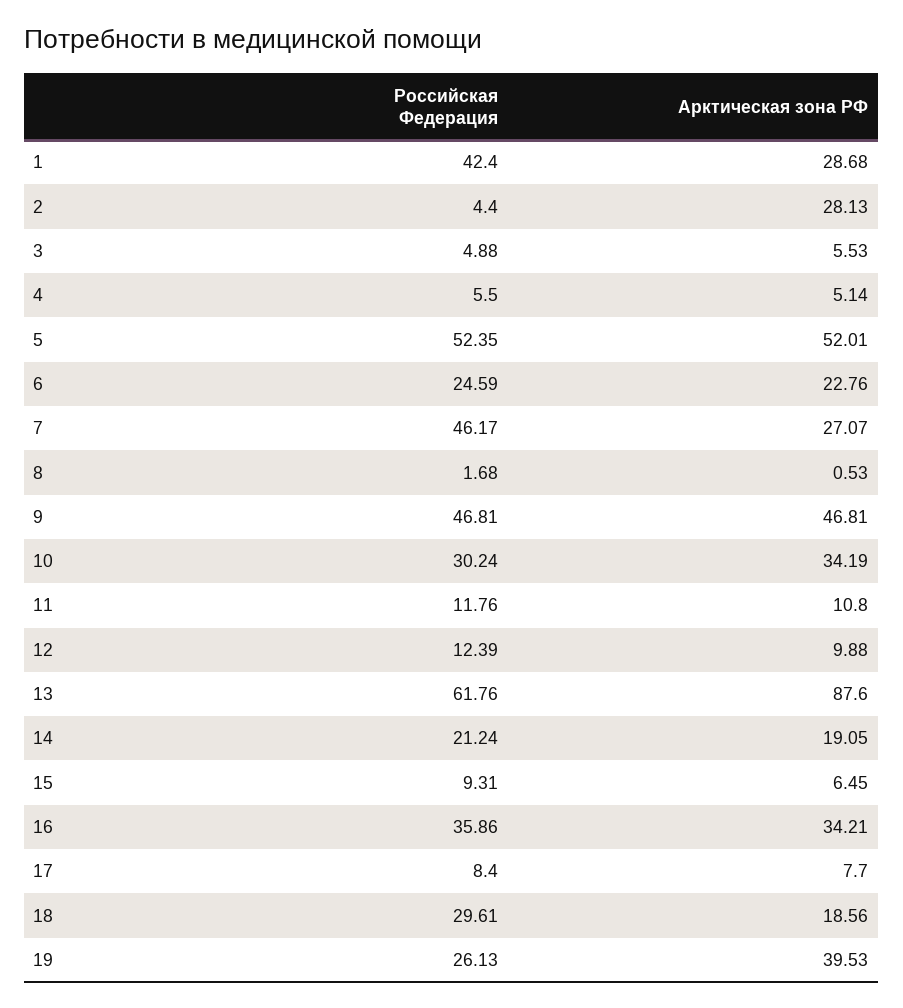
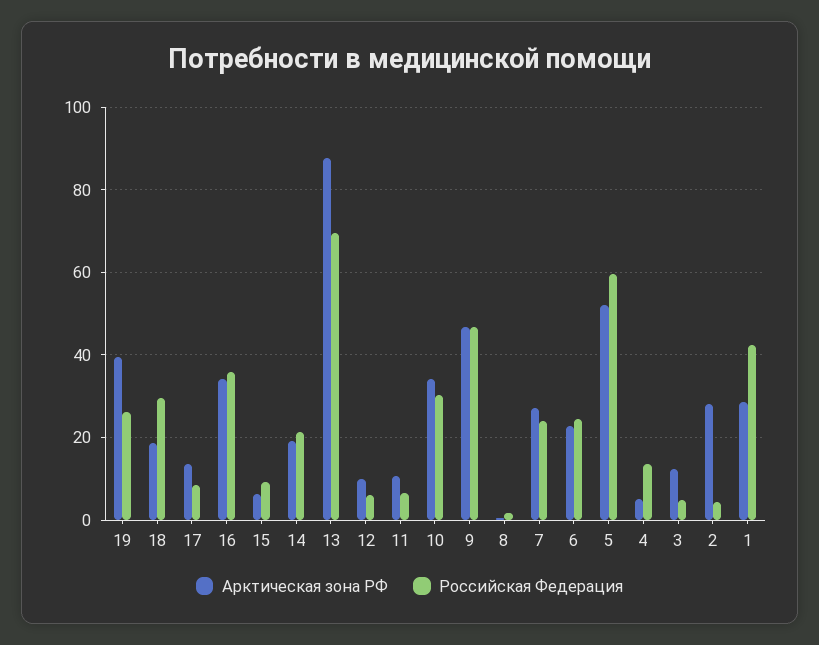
Арктическая зона РФ, 3: 5.53 -> 12
Российская Федерация, 4: 5.5 -> 14
Российская Федерация, 5: 52.35 -> 60
Российская Федерация, 7: 46.17 -> 24
Российская Федерация, 11: 11.76 -> 6
Российская Федерация, 12: 12.39 -> 6
Российская Федерация, 13: 61.76 -> 70
Арктическая зона РФ, 17: 7.7 -> 14

